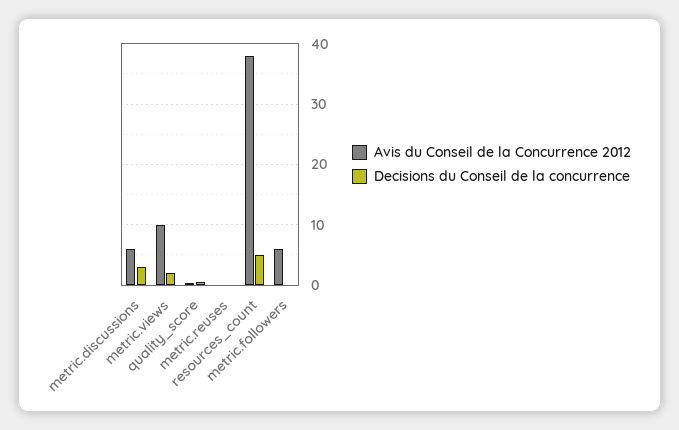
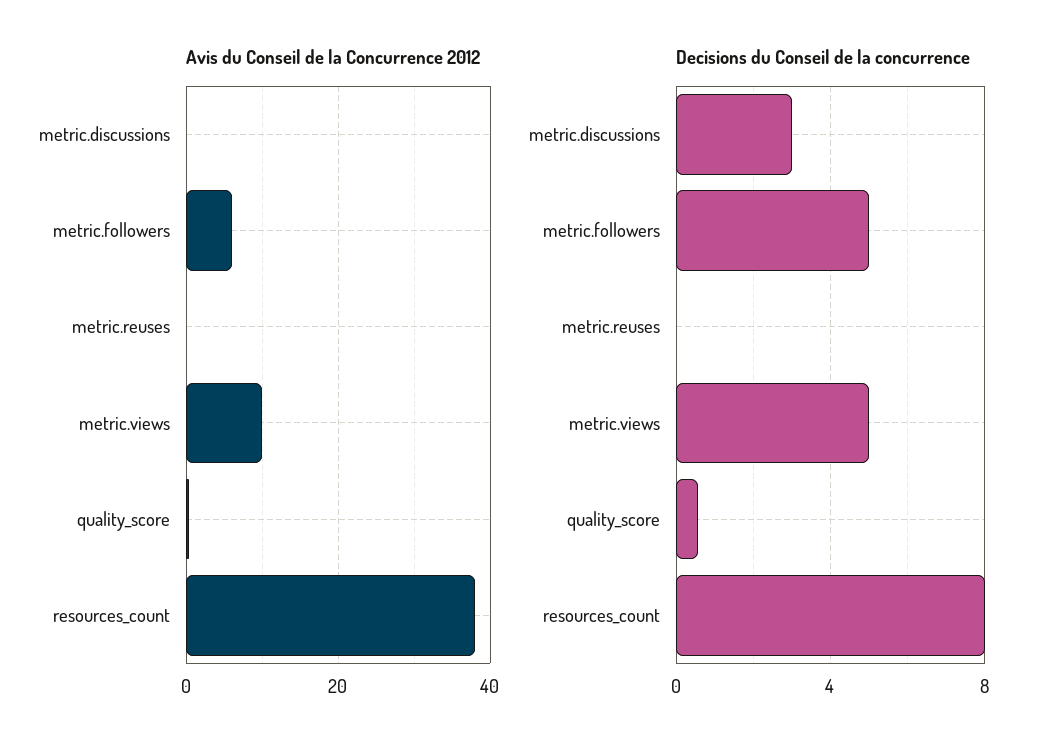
Avis du Conseil de la Concurrence 2012, metric.discussions: 6 -> 0
Decisions du Conseil de la concurrence, metric.views: 2 -> 5
Decisions du Conseil de la concurrence, resources_count: 5 -> 8
Decisions du Conseil de la concurrence, metric.followers: 0 -> 5

